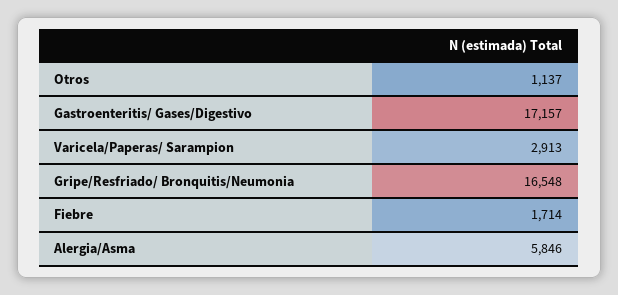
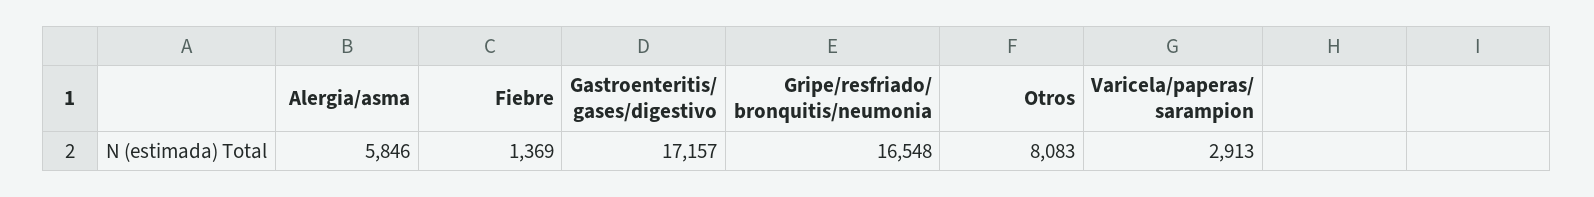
Otros: 1137 -> 8083
Fiebre: 1714 -> 1369

